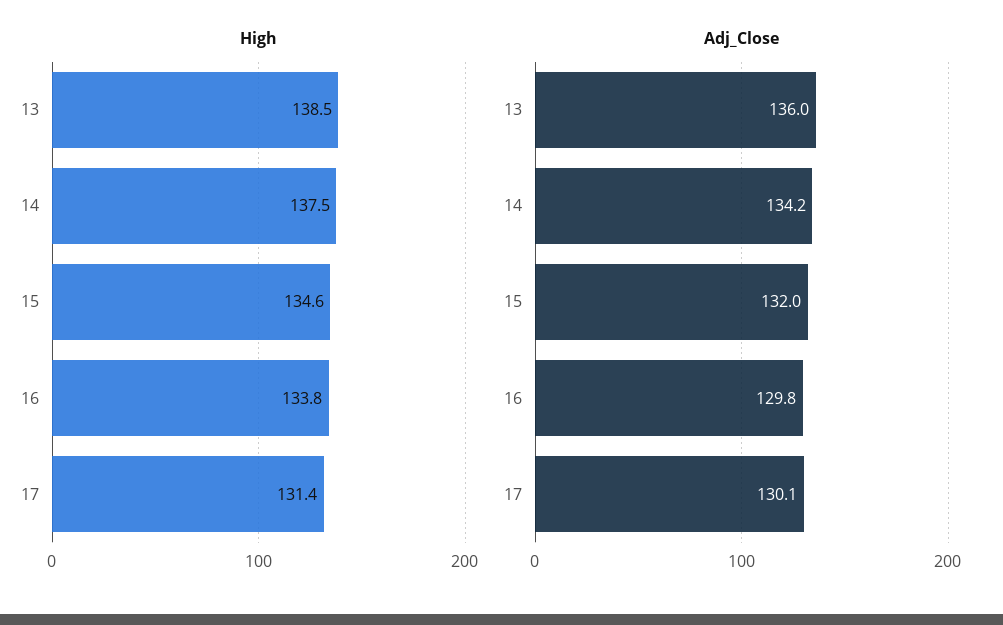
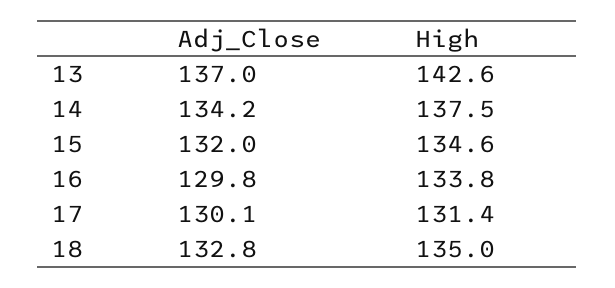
High, 13: 138.5 -> 142.6
Adj_Close, 13: 136 -> 137
Adj_Close, 18: none -> 132.8
High, 18: none -> 135

